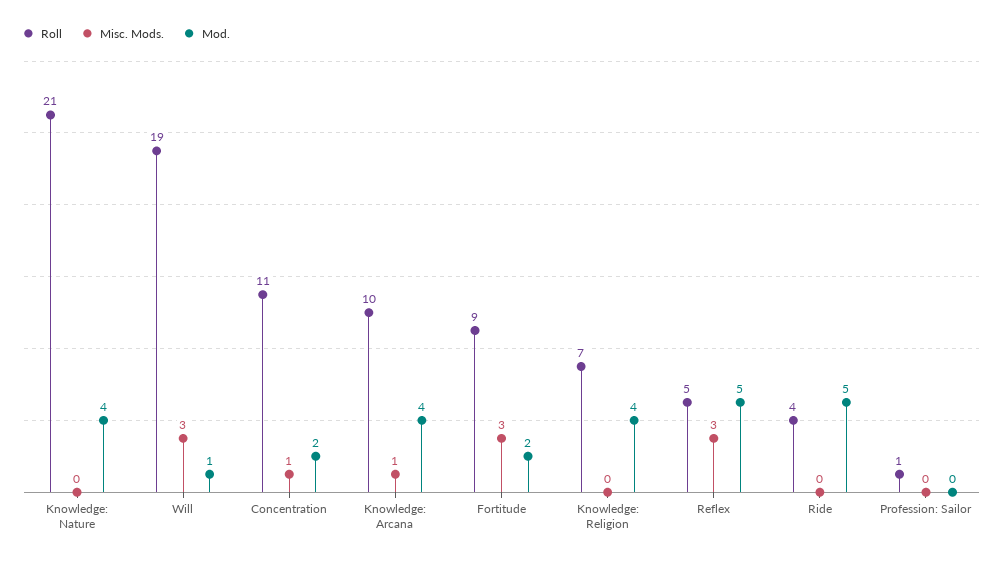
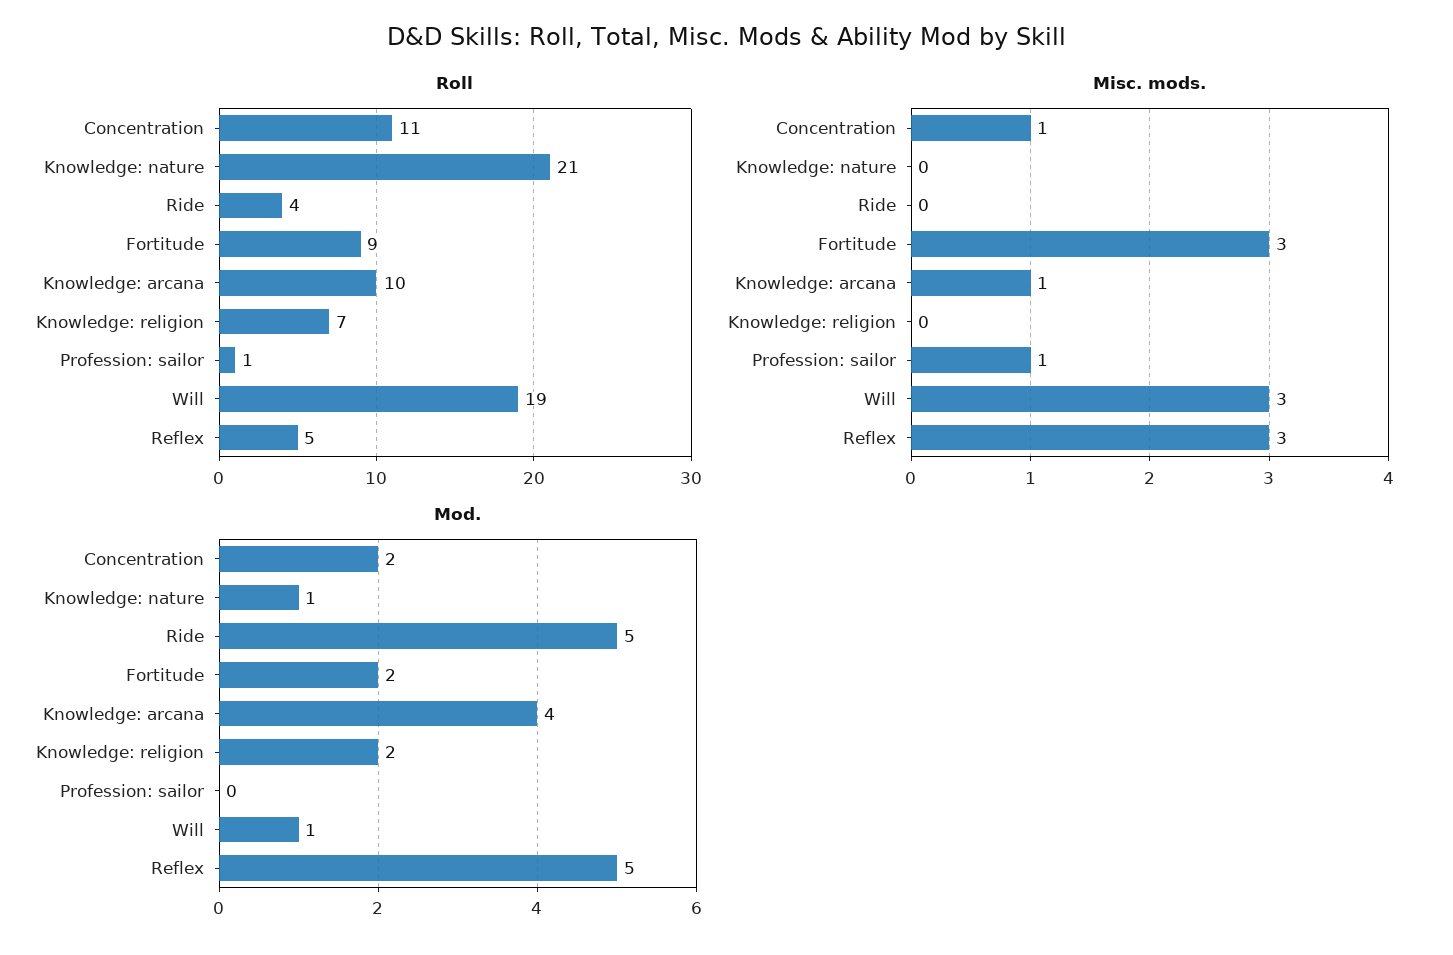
Mod., Knowledge: Nature: 4 -> 1
Mod., Knowledge: Religion: 4 -> 2
Misc. Mods., Profession: Sailor: 0 -> 1

